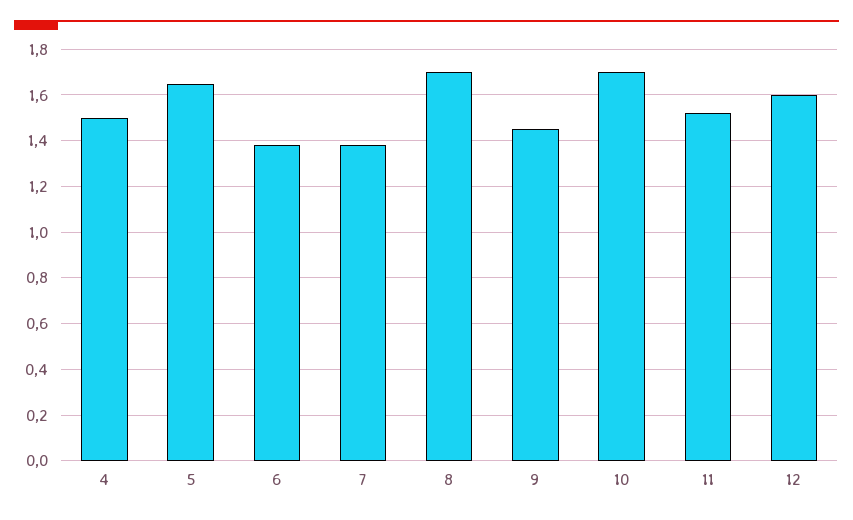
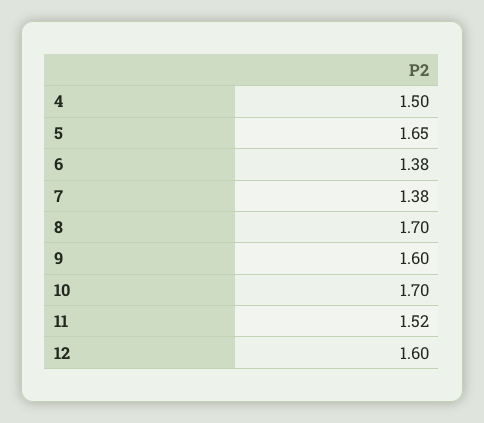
9: 1.45 -> 1.6

